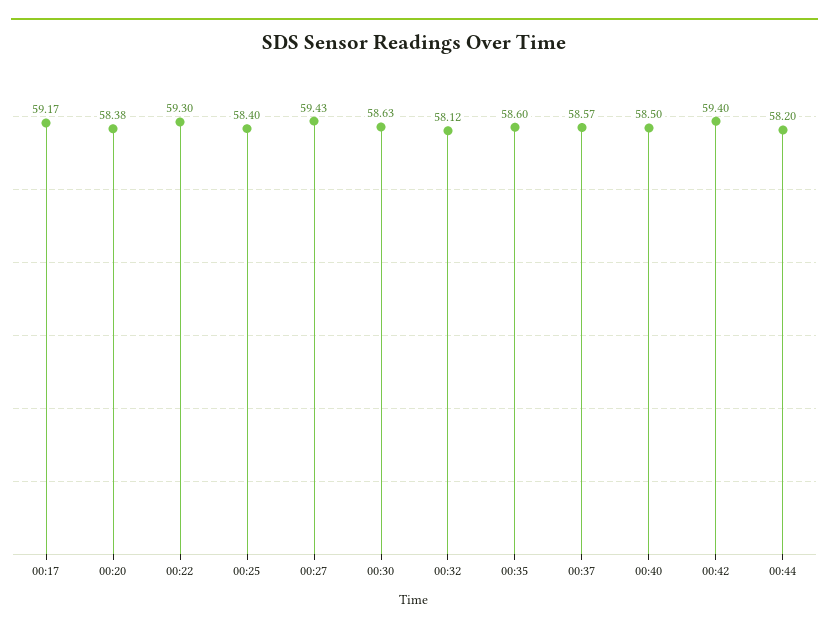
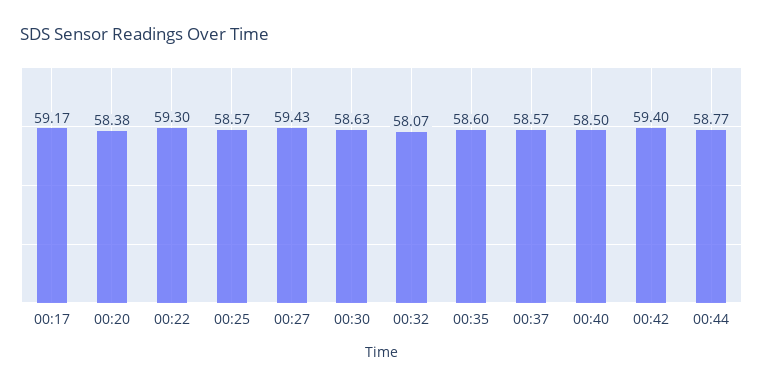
00:25: 58.4 -> 58.57
00:32: 58.12 -> 58.07
00:44: 58.2 -> 58.77

